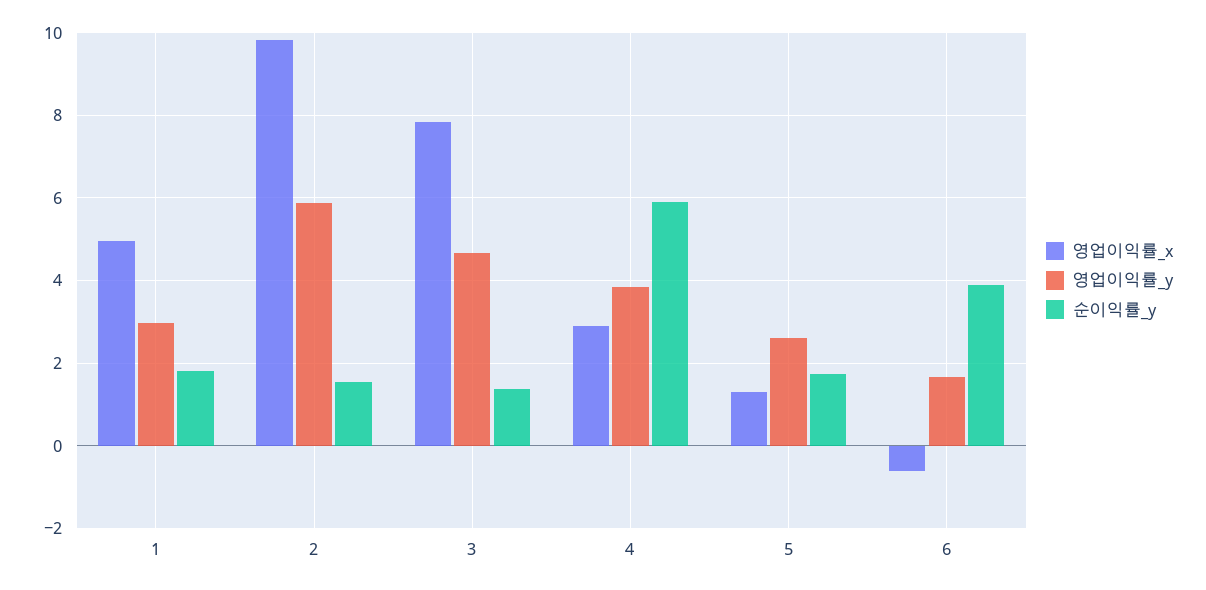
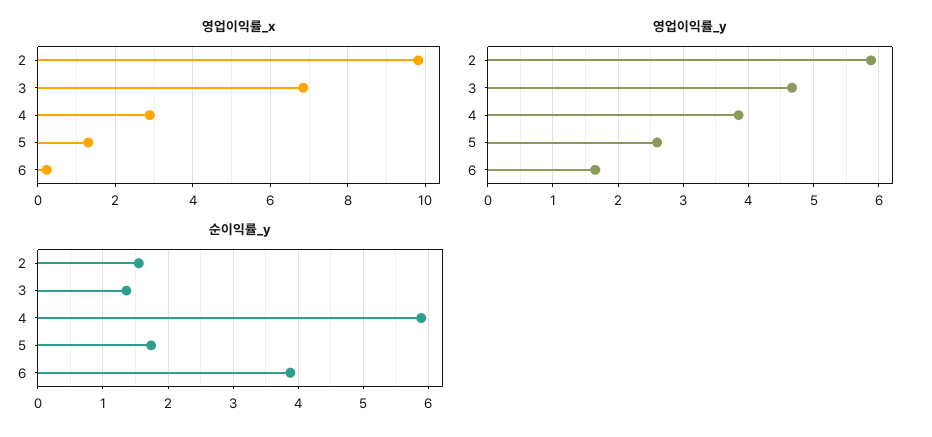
영업이익률_x, 1: 5 -> none
영업이익률_y, 1: 3 -> none
순이익률_y, 1: 1.8 -> none
영업이익률_x, 3: 7.8 -> 6.8
영업이익률_x, 6: -0.6 -> 0.2

